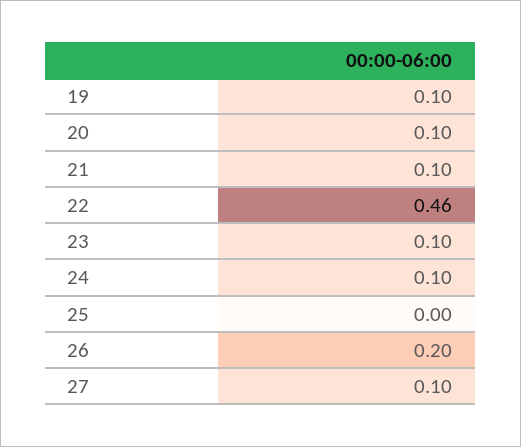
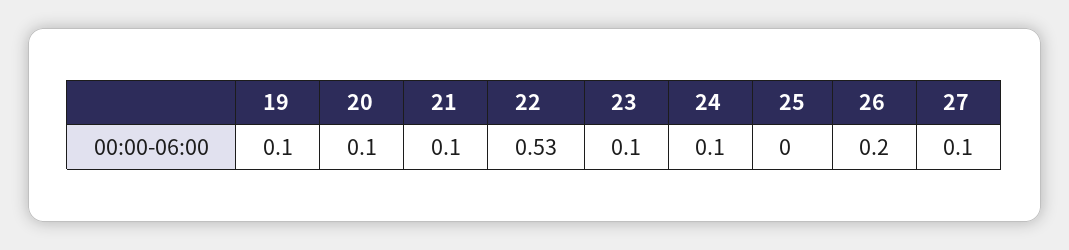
22: 0.46 -> 0.53

